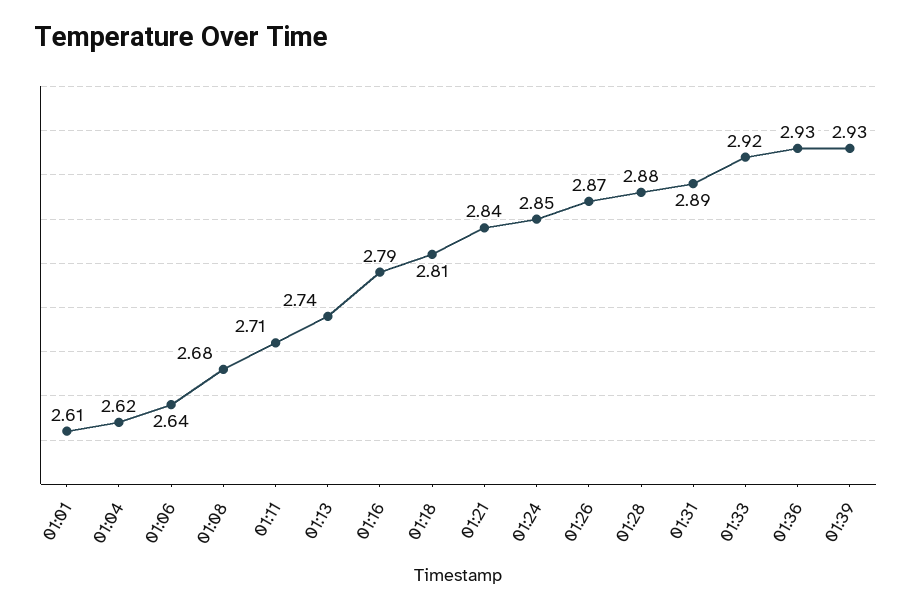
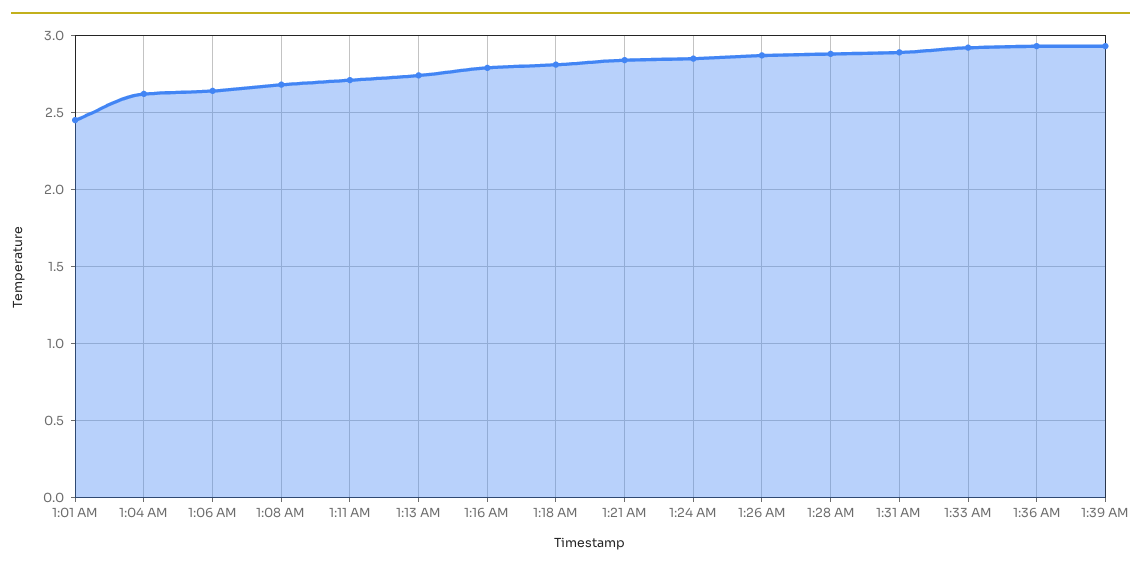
01:01: 2.61 -> 2.45

